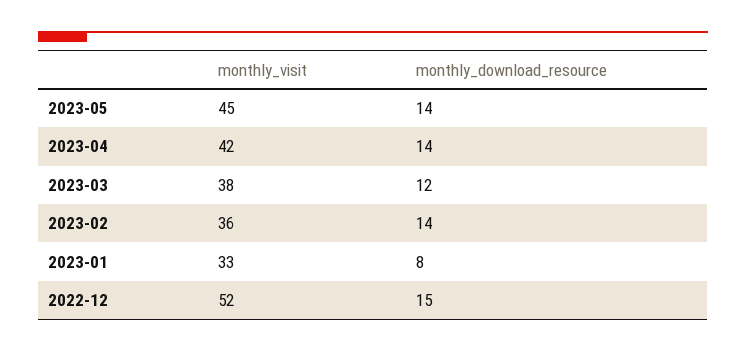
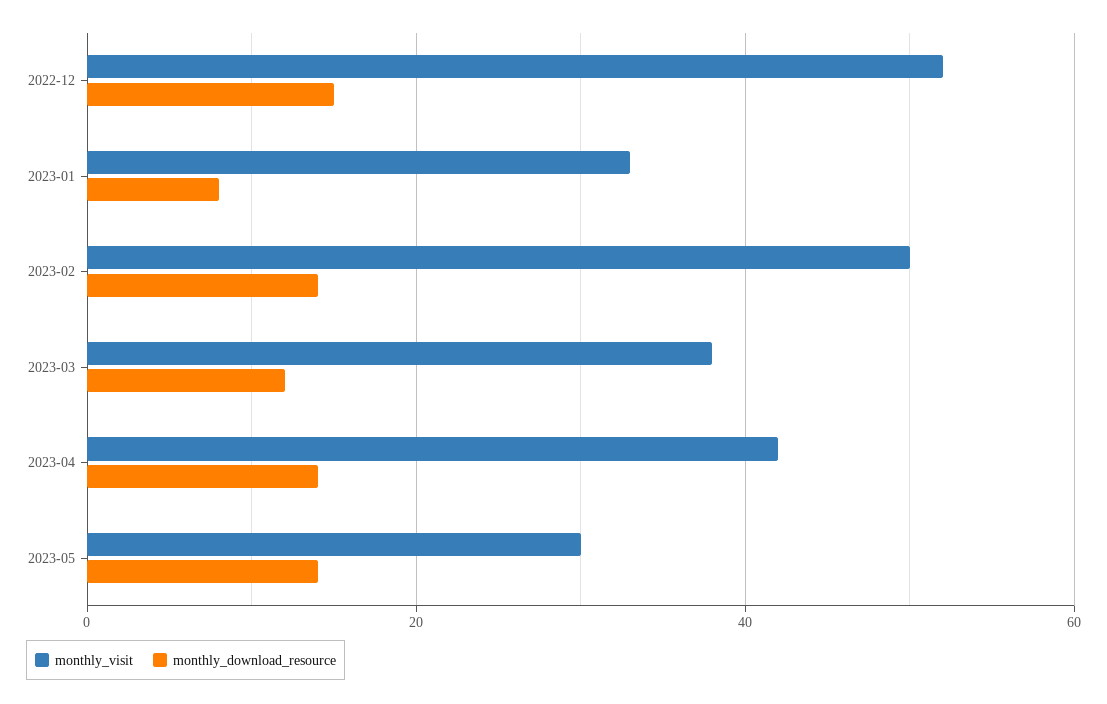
monthly_visit, 2023-05: 45 -> 30
monthly_visit, 2023-02: 36 -> 50

